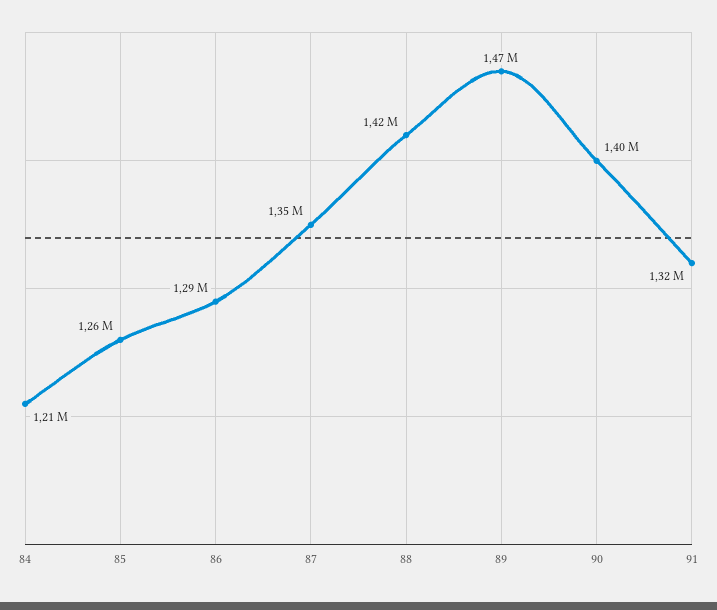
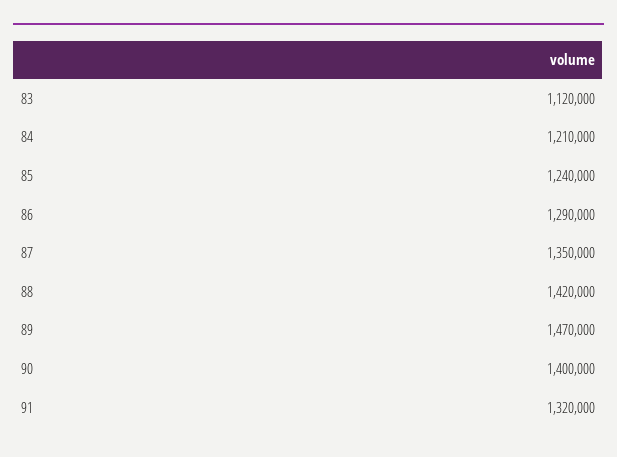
85: 1260000 -> 1240000
83: none -> 1120000

